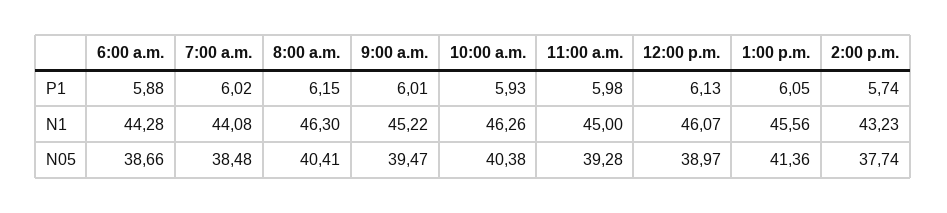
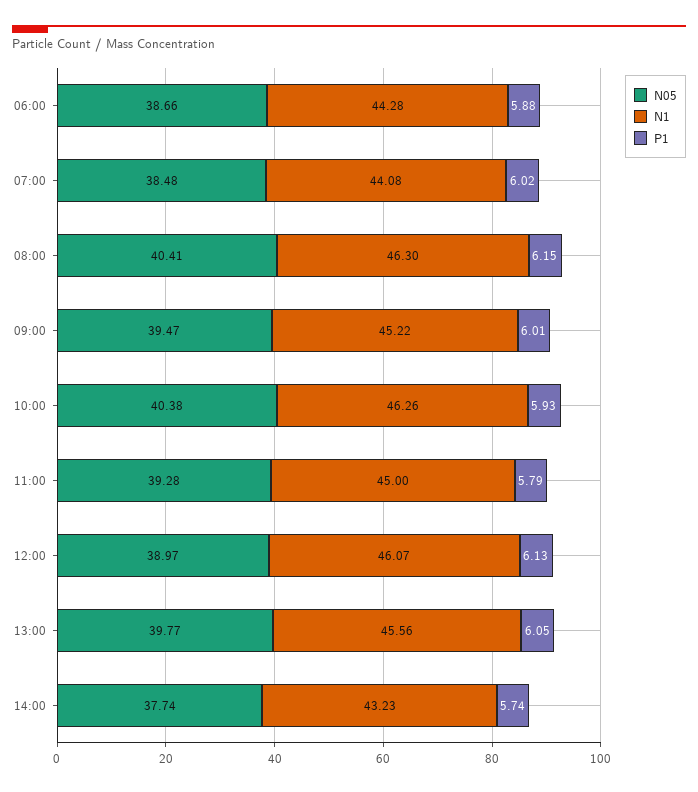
P1, 11:00 a.m.: 5.98 -> 5.79
N05, 1:00 p.m.: 41.36 -> 39.77

